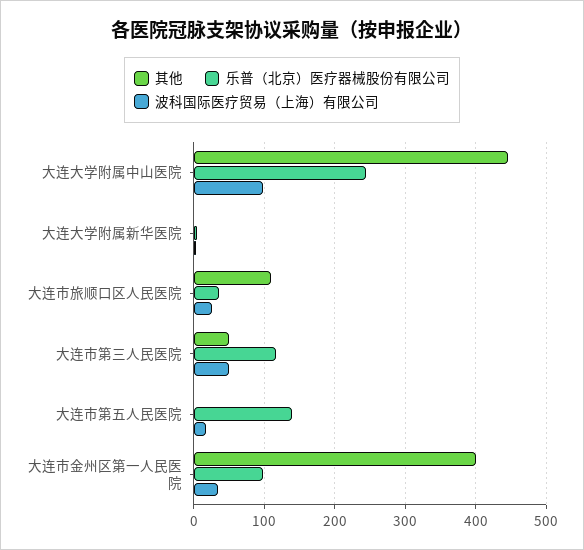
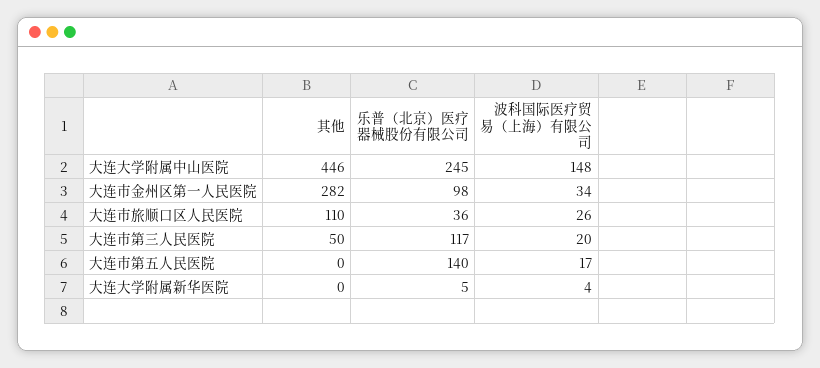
波科国际医疗贸易（上海）有限公司, 大连大学附属中山医院: 100 -> 148
波科国际医疗贸易（上海）有限公司, 大连市第三人民医院: 50 -> 20
其他, 大连市金州区第一人民医院: 400 -> 282

